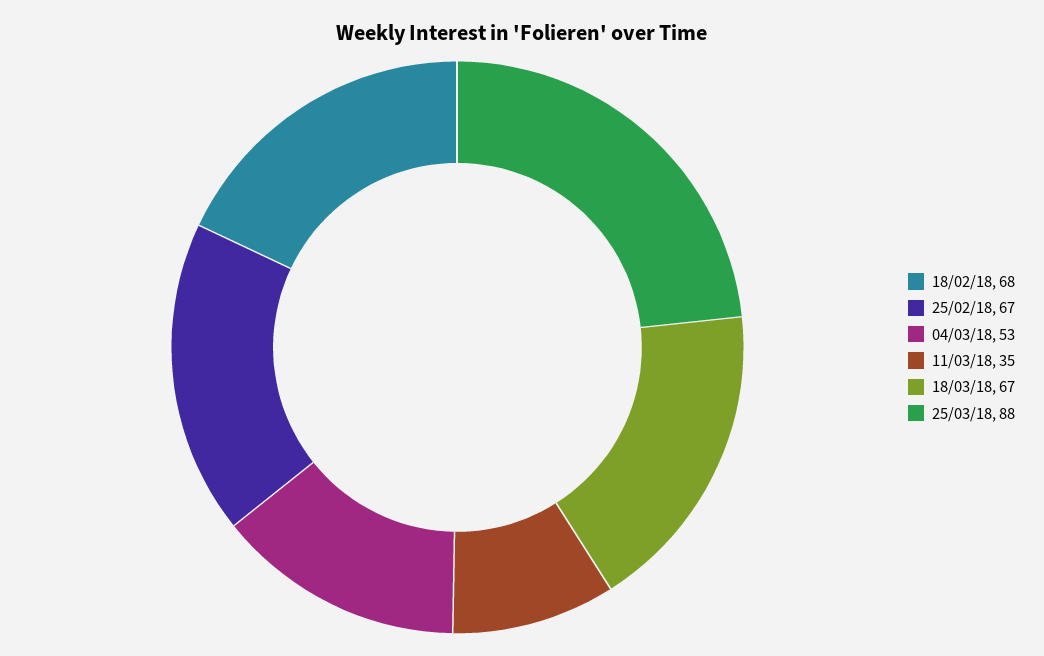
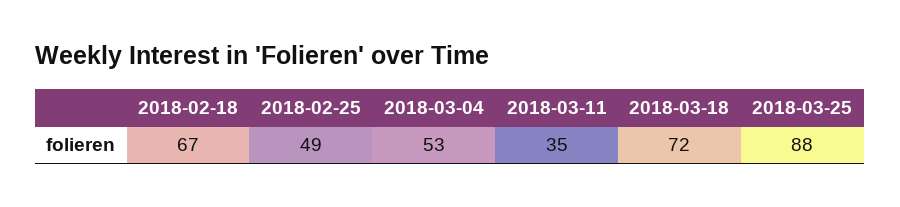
18/02/18: 68 -> 67
25/02/18: 67 -> 49
18/03/18: 67 -> 72

